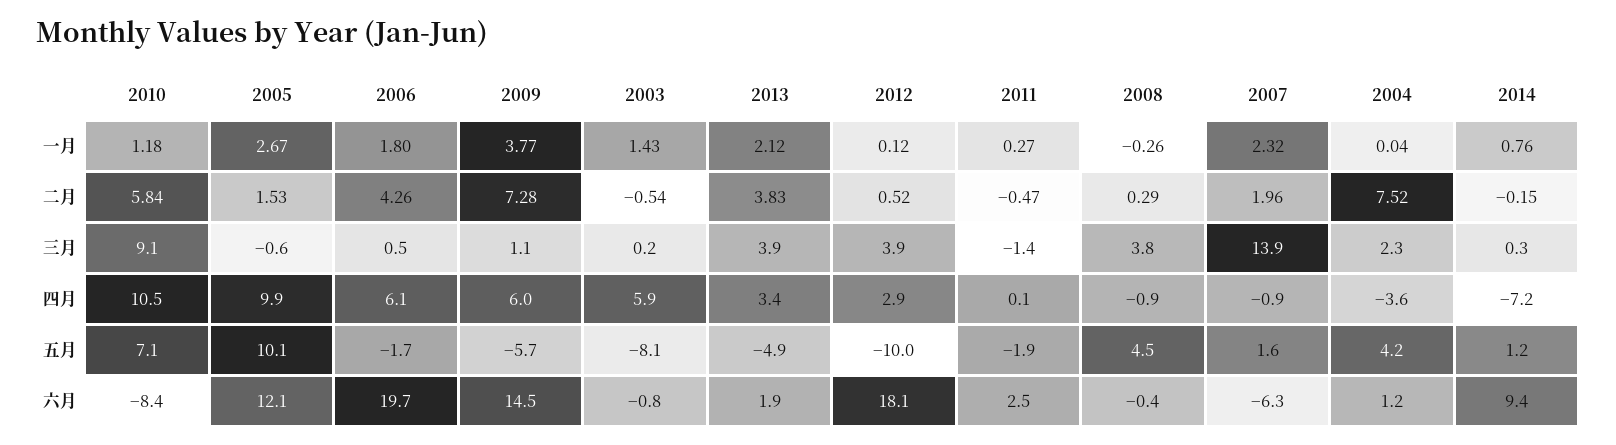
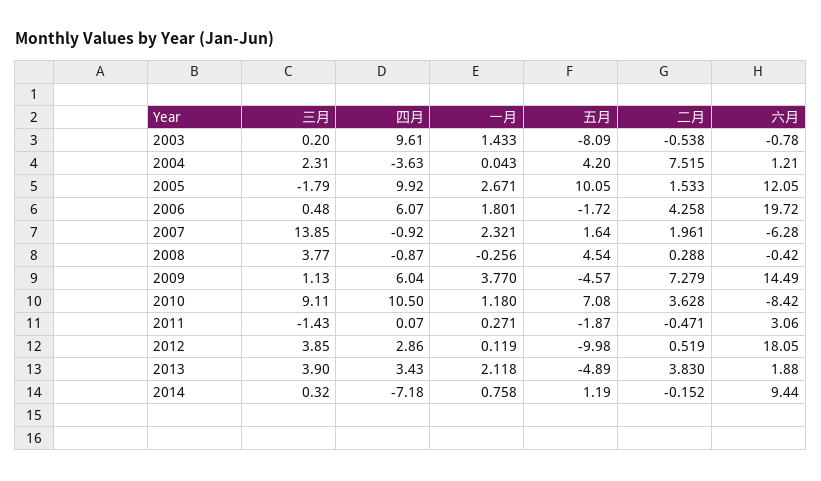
2010, 二月: 5.84 -> 3.628
2005, 三月: -0.6 -> -1.79
2003, 四月: 5.9 -> 9.61
2009, 五月: -5.7 -> -4.57
2011, 六月: 2.5 -> 3.06

